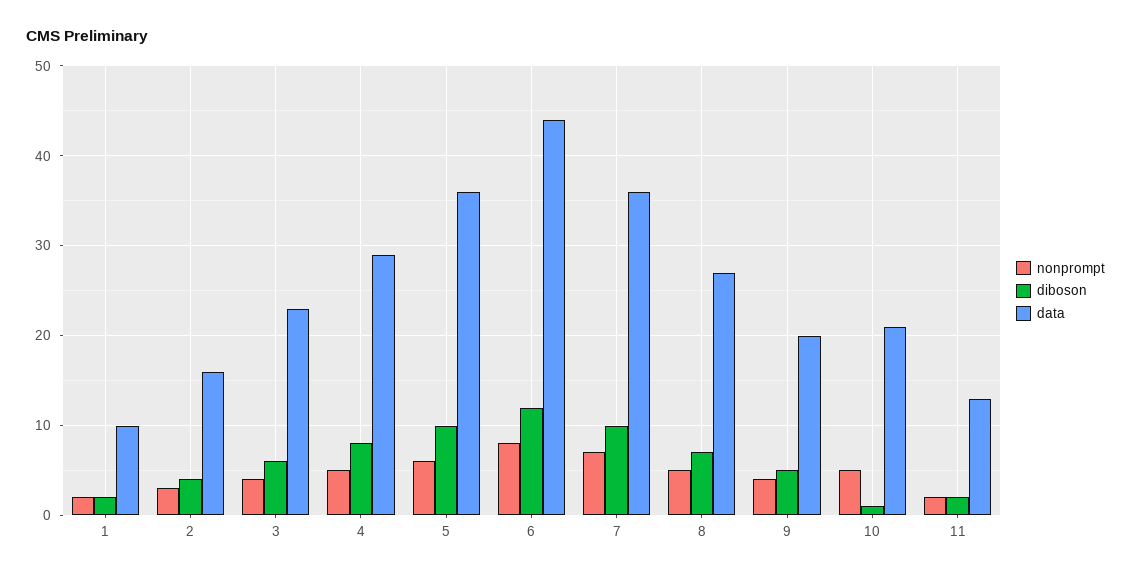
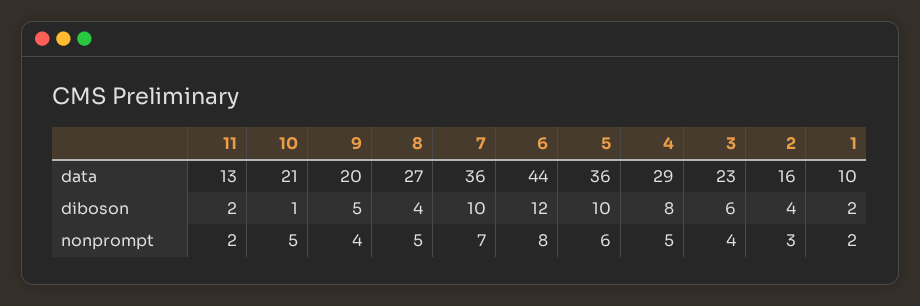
diboson, 8: 7 -> 4

